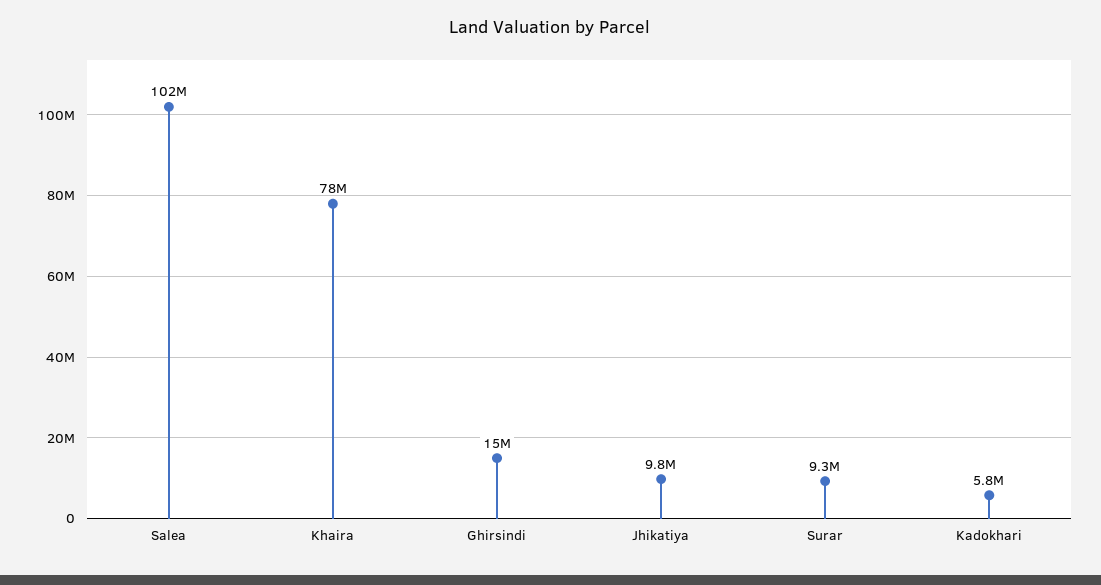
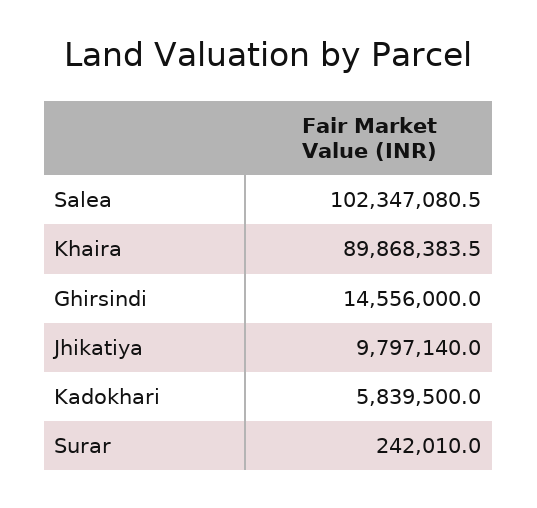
Khaira: 78000000 -> 89868383.5
Surar: 9300000 -> 242010

